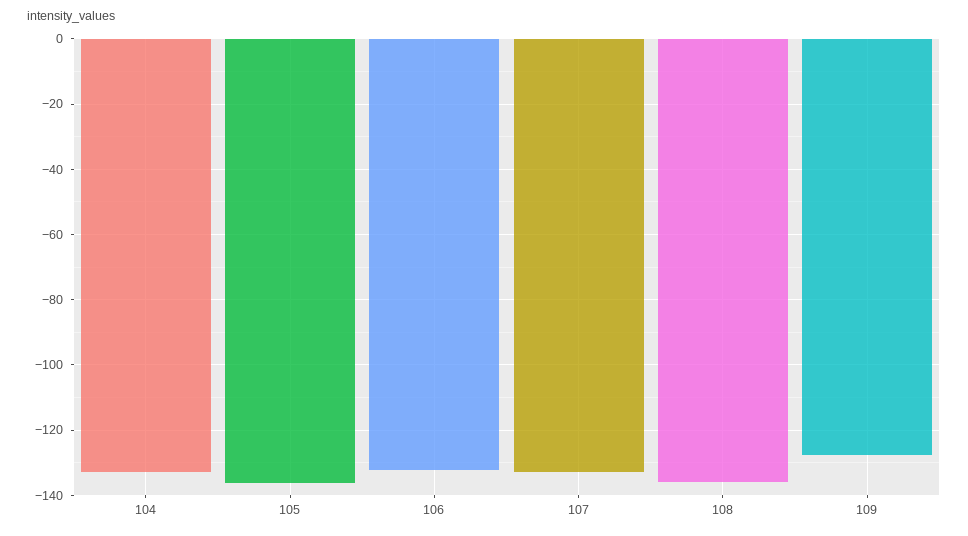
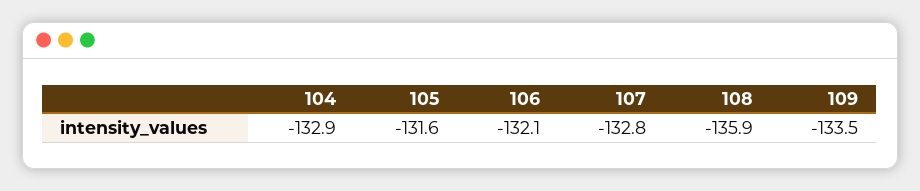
105: -136 -> -131.6
109: -128 -> -133.5

